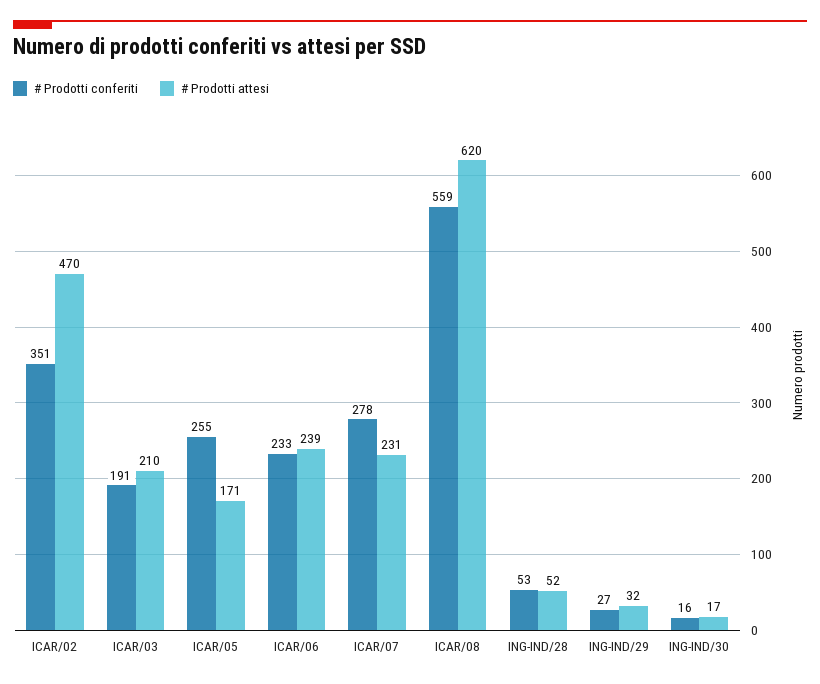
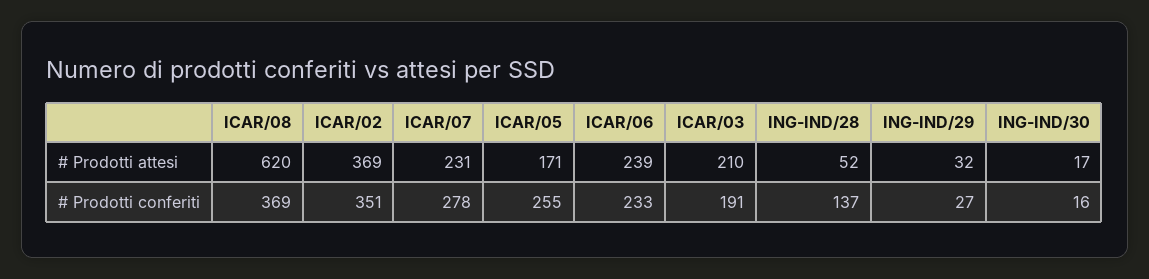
# Prodotti attesi, ICAR/02: 470 -> 369
# Prodotti conferiti, ICAR/08: 559 -> 369
# Prodotti conferiti, ING-IND/28: 53 -> 137

